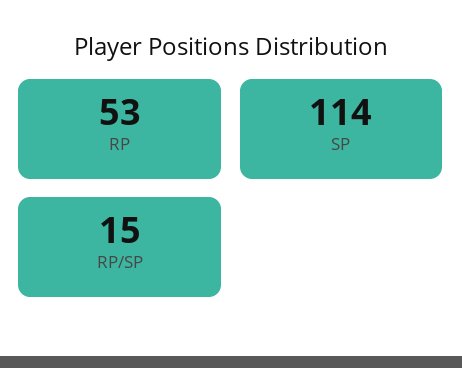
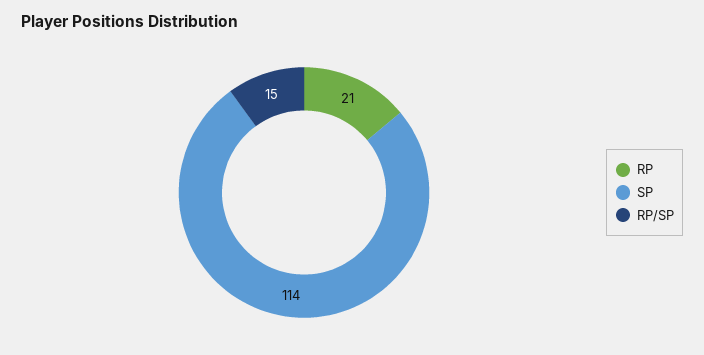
RP: 53 -> 21

